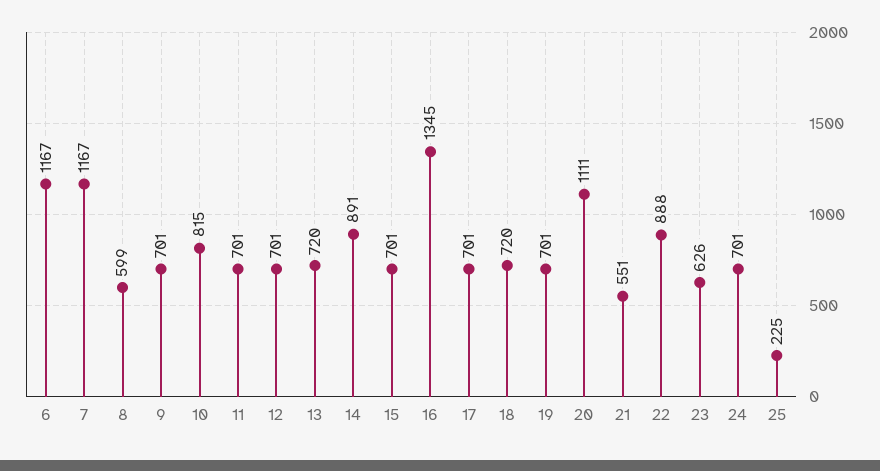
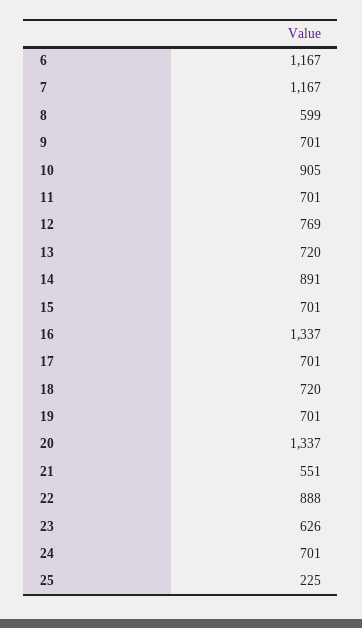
10: 815 -> 905
12: 701 -> 769
16: 1345 -> 1337
20: 1111 -> 1337

